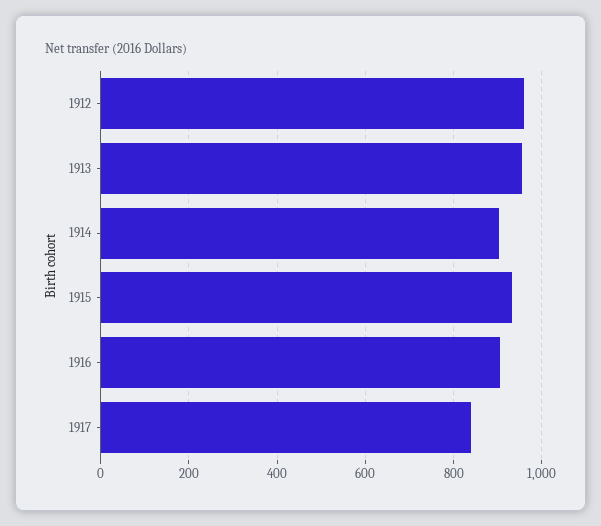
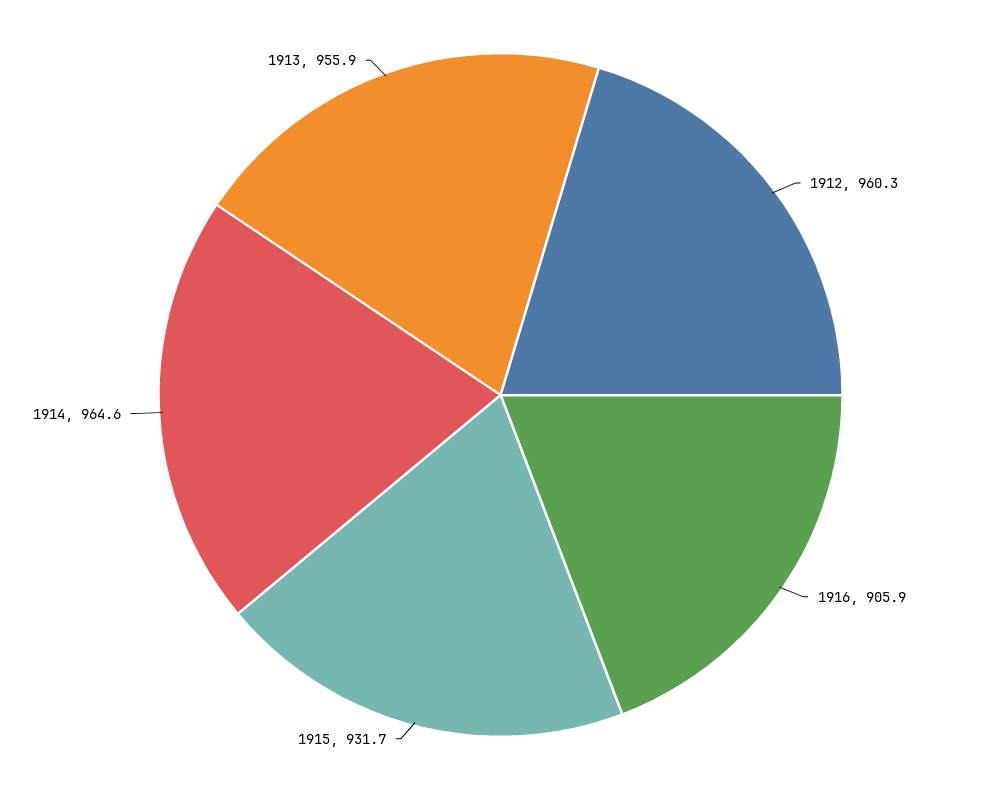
1914: 900 -> 964.6
1917: 840 -> none

